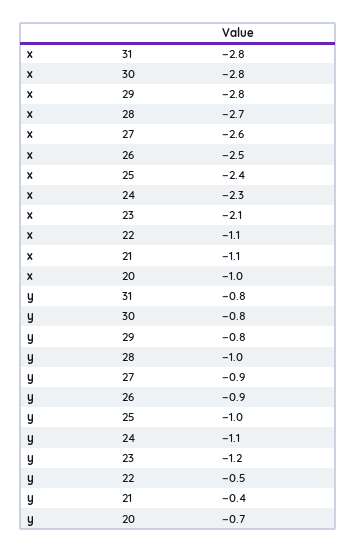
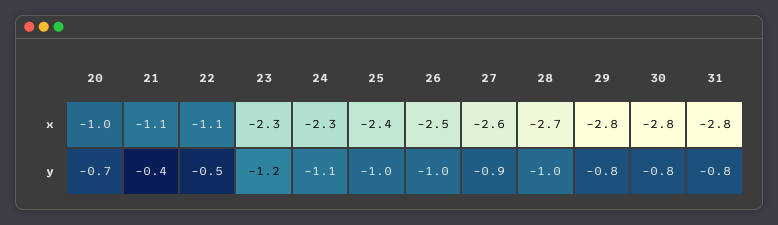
x, 23: -2.1 -> -2.3
y, 26: -0.9 -> -1

